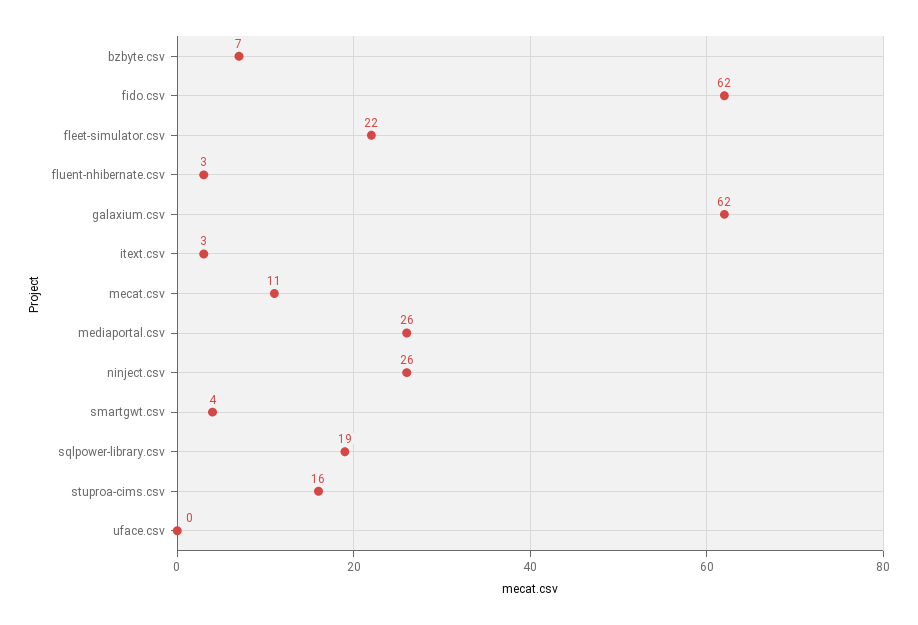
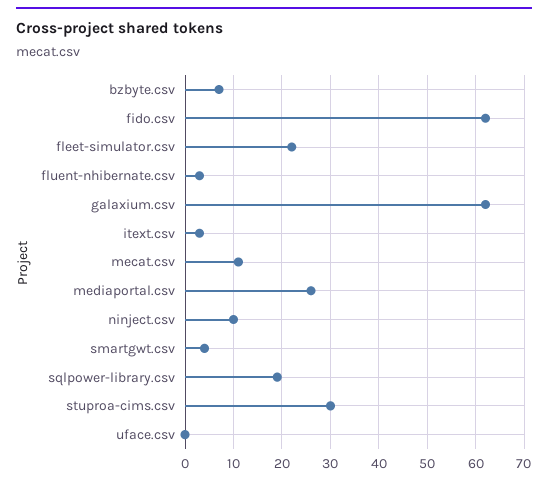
ninject.csv: 26 -> 10
stuproa-cims.csv: 16 -> 30

